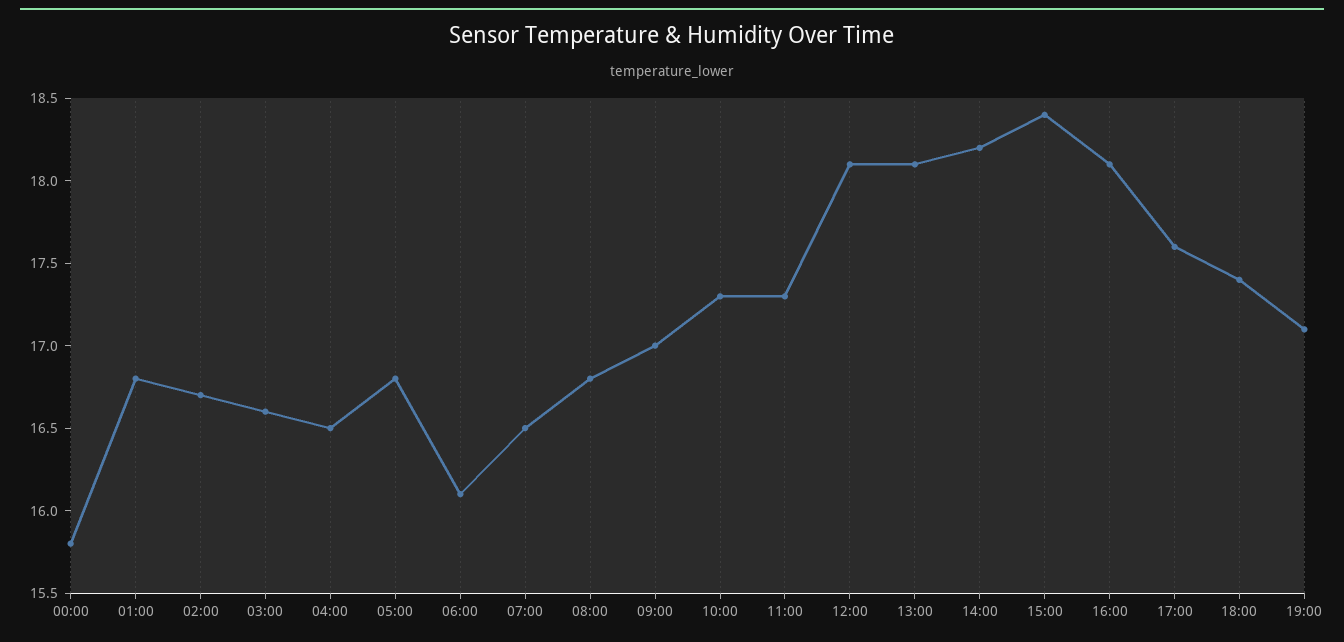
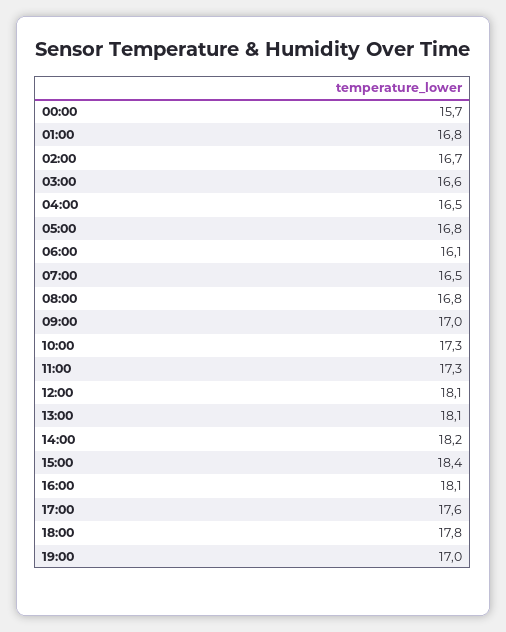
00:00: 15.8 -> 15.7
18:00: 17.4 -> 17.8
19:00: 17.1 -> 17

